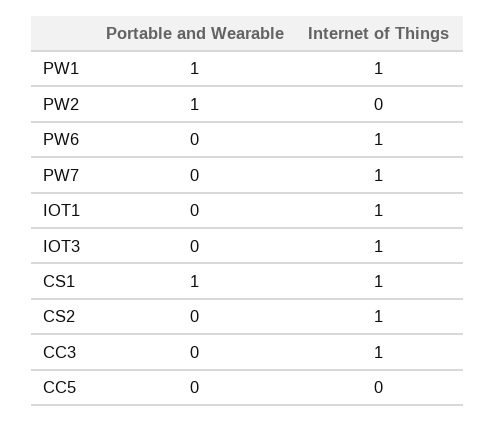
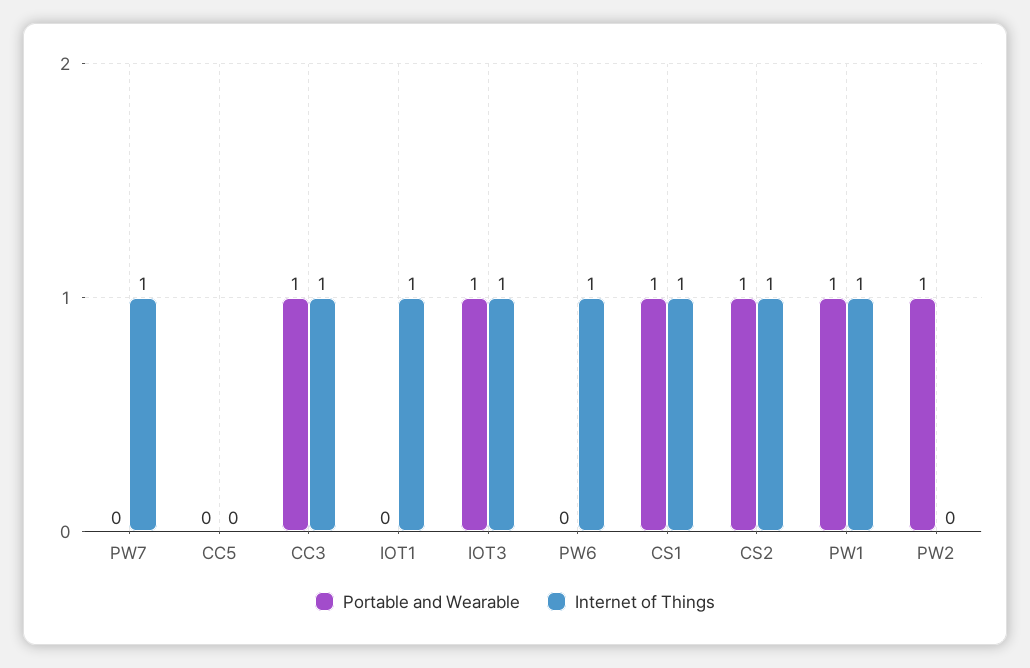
Portable and Wearable, IOT3: 0 -> 1
Portable and Wearable, CS2: 0 -> 1
Portable and Wearable, CC3: 0 -> 1

